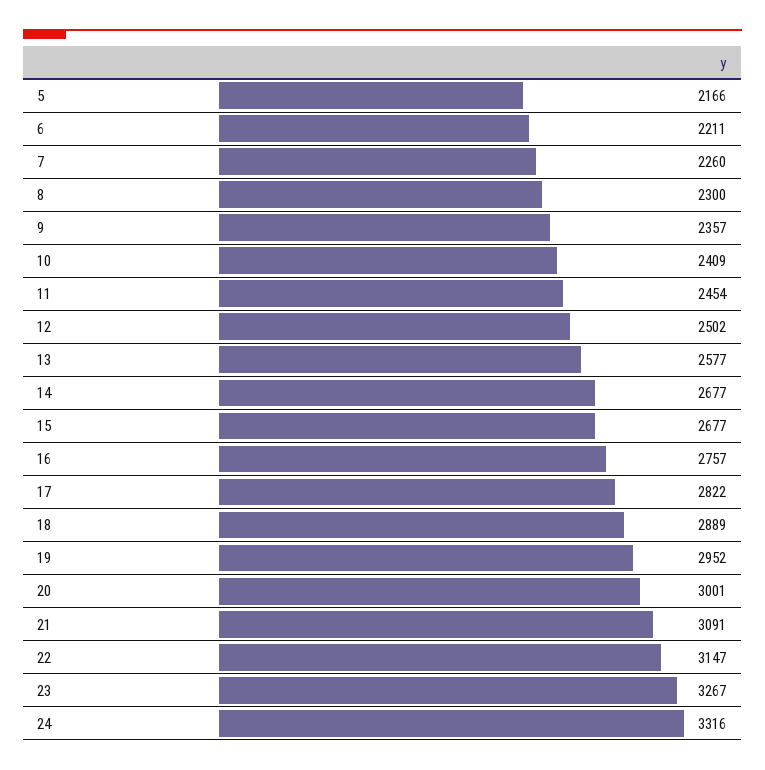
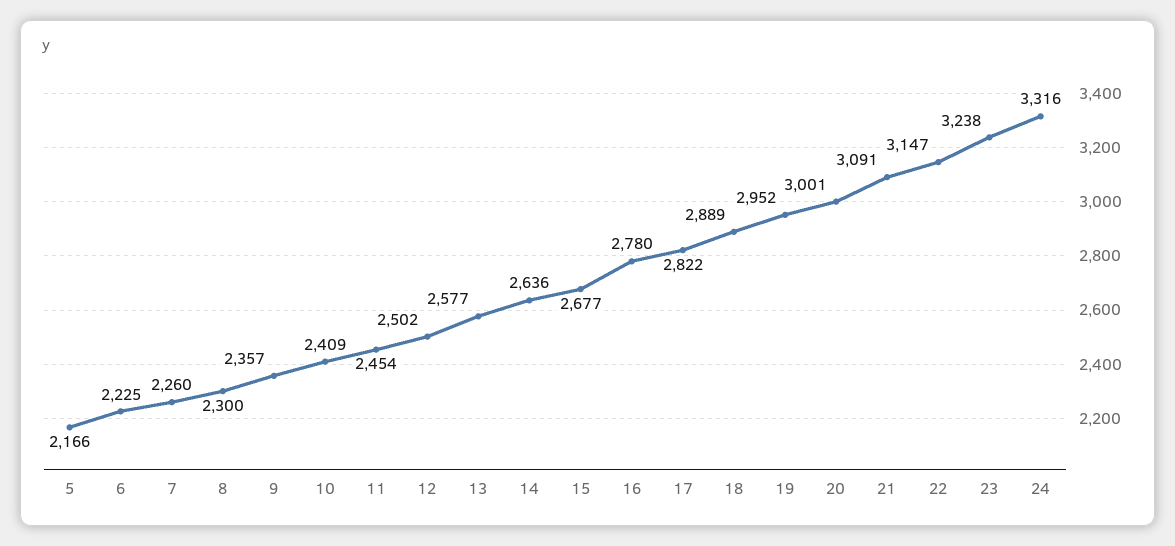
6: 2211 -> 2225
14: 2677 -> 2636
16: 2757 -> 2780
23: 3267 -> 3238

